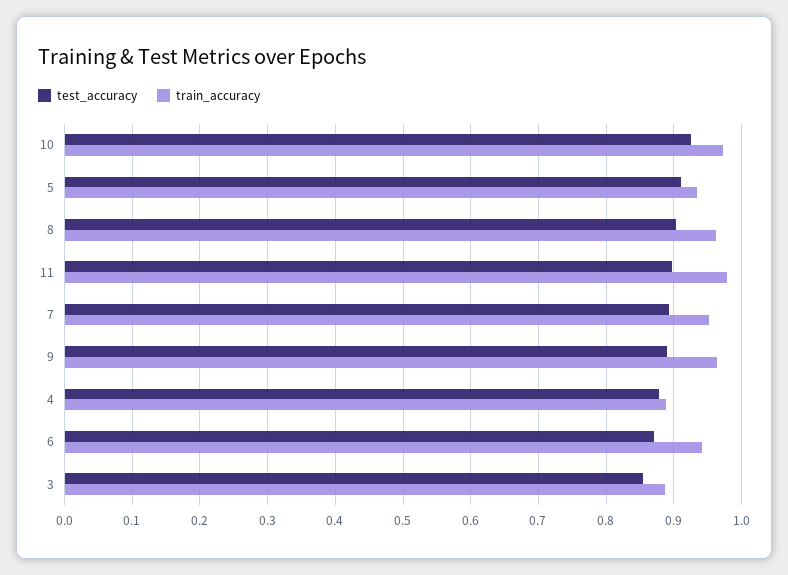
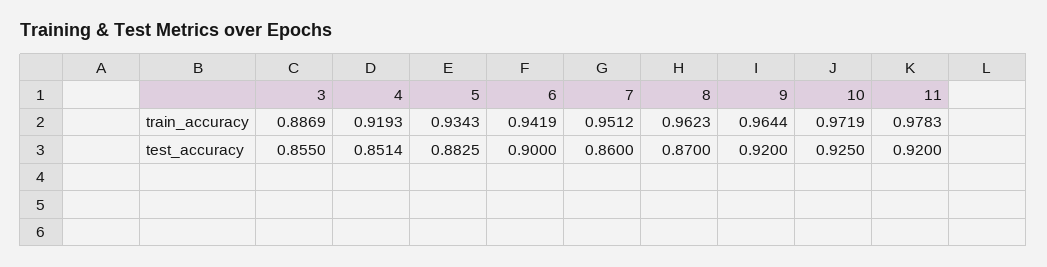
test_accuracy, 5: 0.91 -> 0.8825
test_accuracy, 8: 0.9 -> 0.87
test_accuracy, 11: 0.9 -> 0.92
test_accuracy, 7: 0.89 -> 0.86
test_accuracy, 9: 0.89 -> 0.92
test_accuracy, 4: 0.88 -> 0.8514
train_accuracy, 4: 0.89 -> 0.9193
test_accuracy, 6: 0.87 -> 0.9

